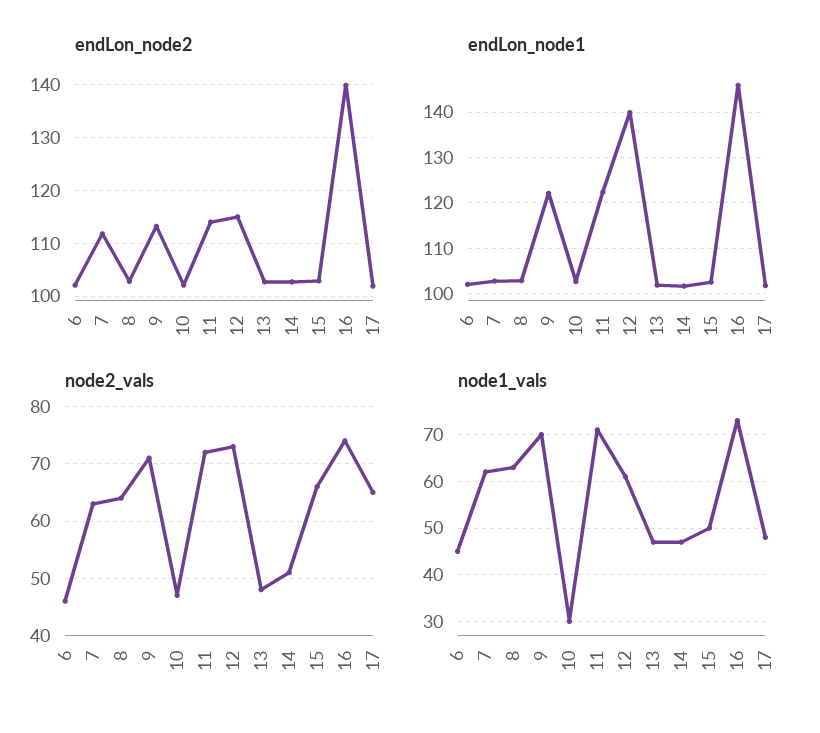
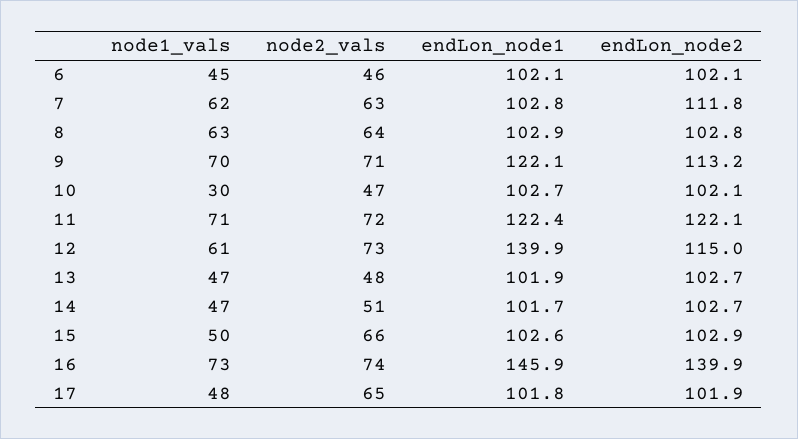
endLon_node2, 11: 114 -> 122.1

